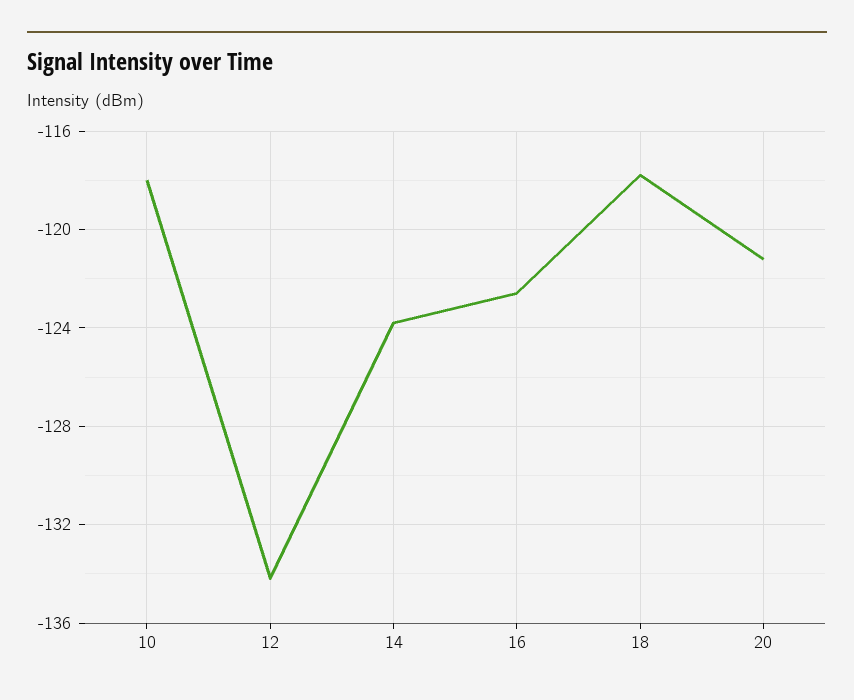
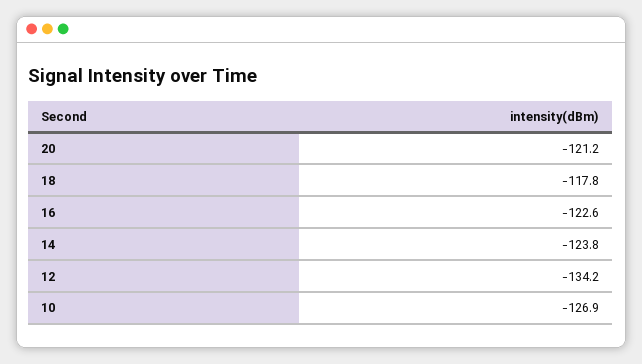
10: -118 -> -126.9

